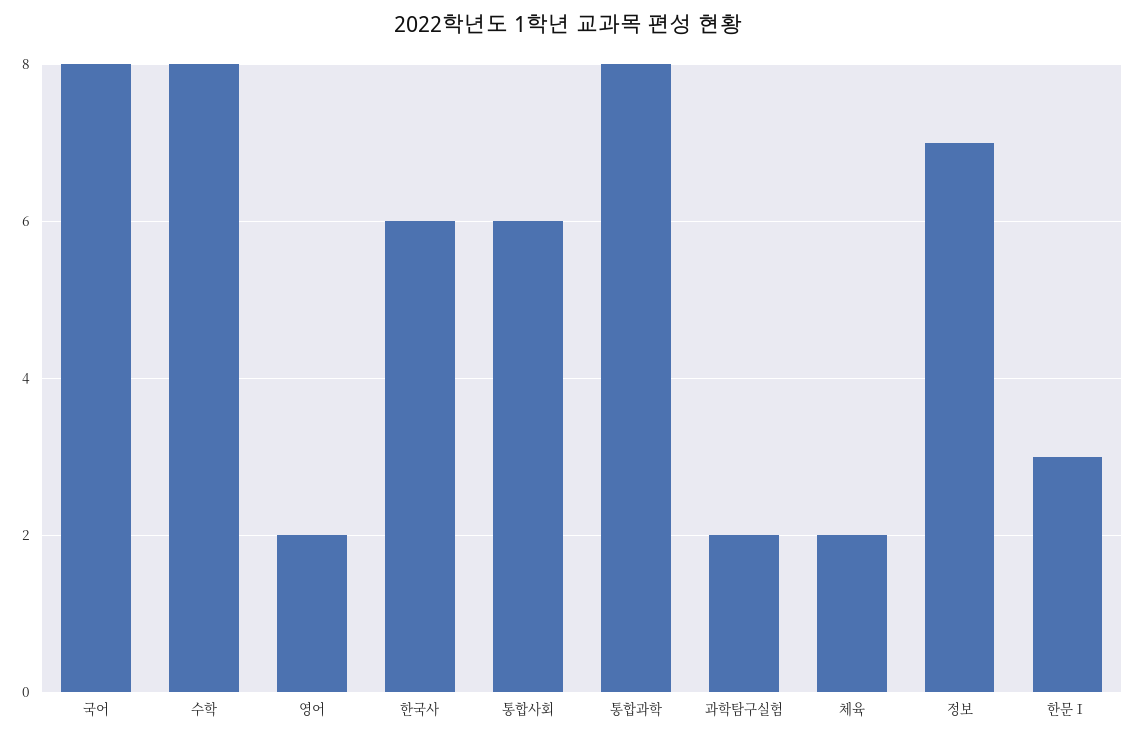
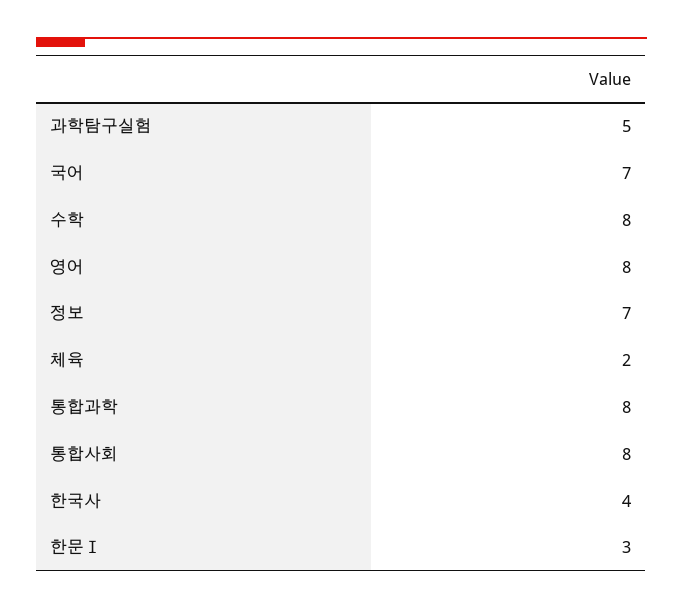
국어: 8 -> 7
영어: 2 -> 8
한국사: 6 -> 4
통합사회: 6 -> 8
과학탐구실험: 2 -> 5

